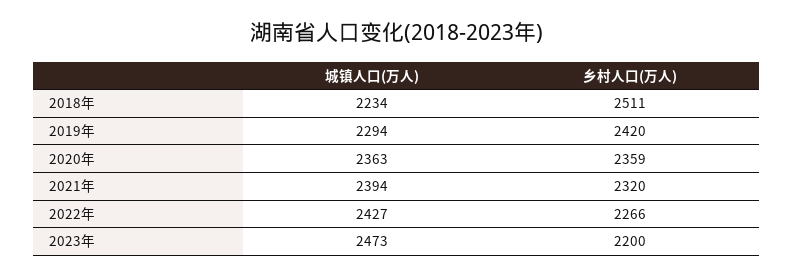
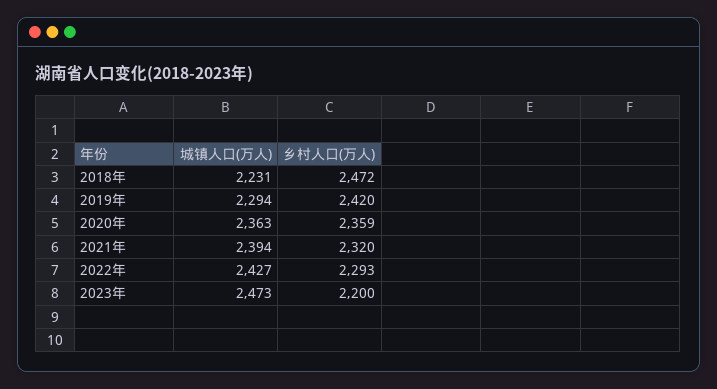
城镇人口(万人), 2018年: 2234 -> 2231
乡村人口(万人), 2018年: 2511 -> 2472
乡村人口(万人), 2022年: 2266 -> 2293

